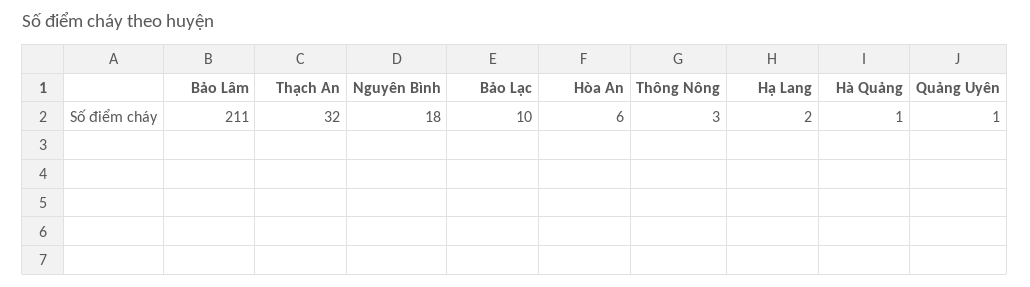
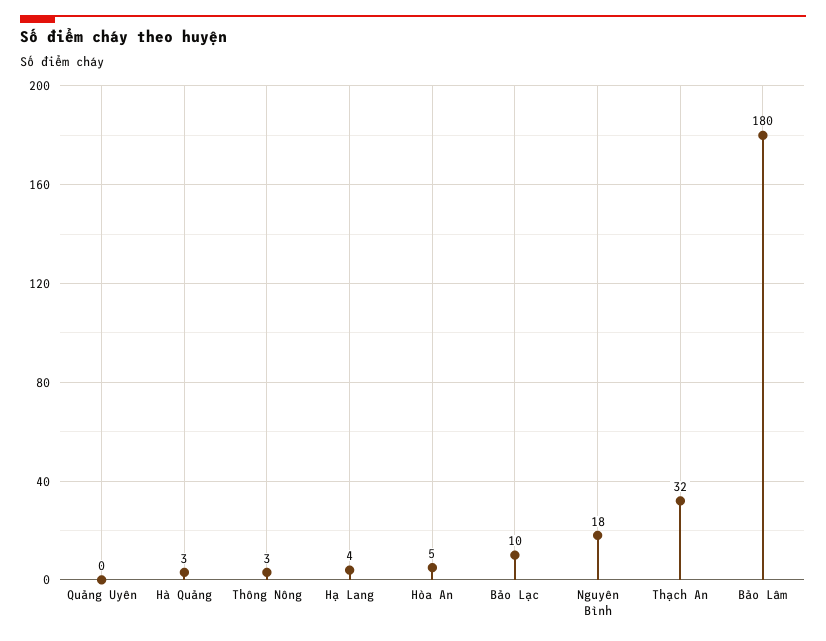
Bảo Lâm: 211 -> 180
Hòa An: 6 -> 5
Hạ Lang: 2 -> 4
Hà Quảng: 1 -> 3
Quảng Uyên: 1 -> 0

